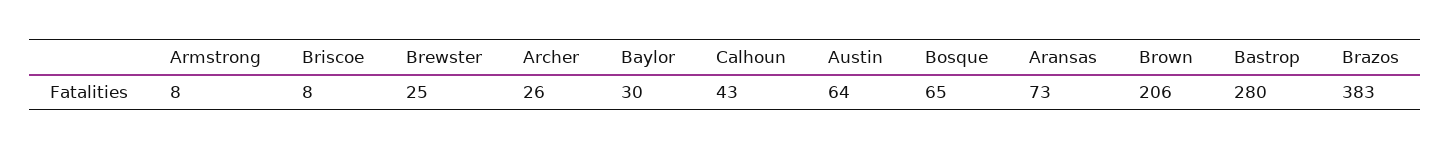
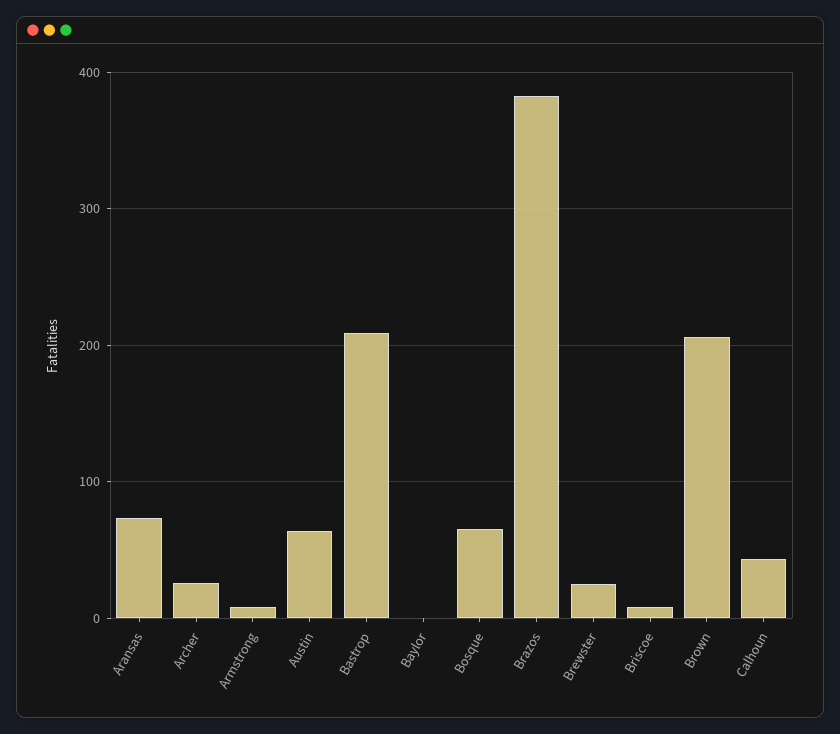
Baylor: 30 -> 0
Bastrop: 280 -> 210

